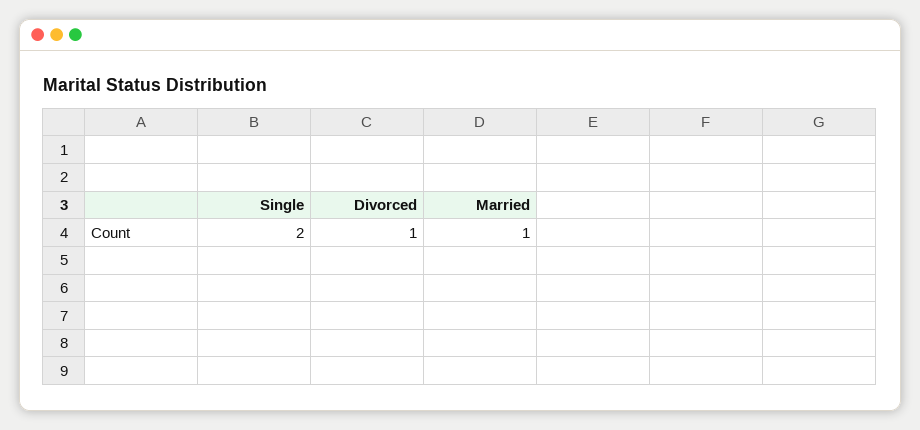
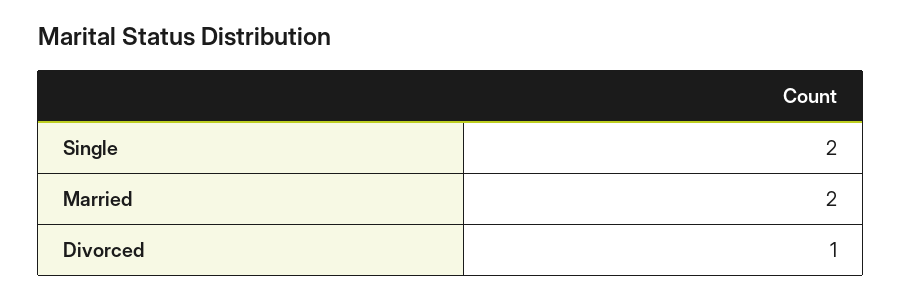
Married: 1 -> 2

